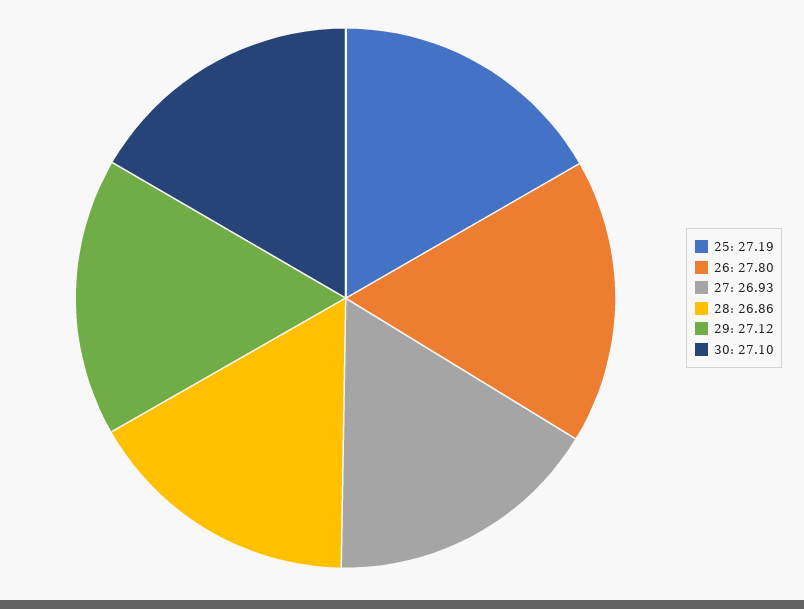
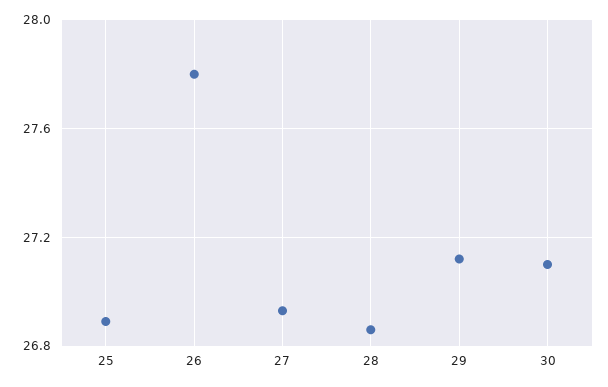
25: 27.19 -> 26.9

